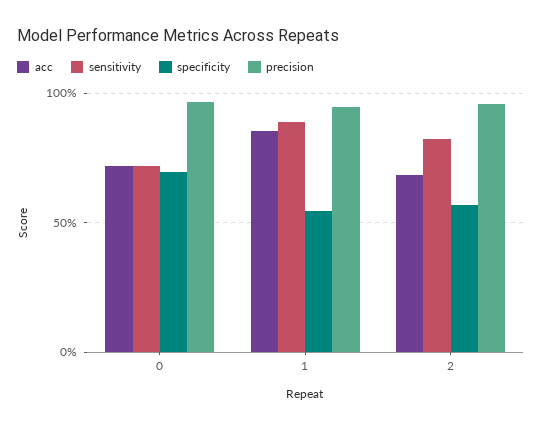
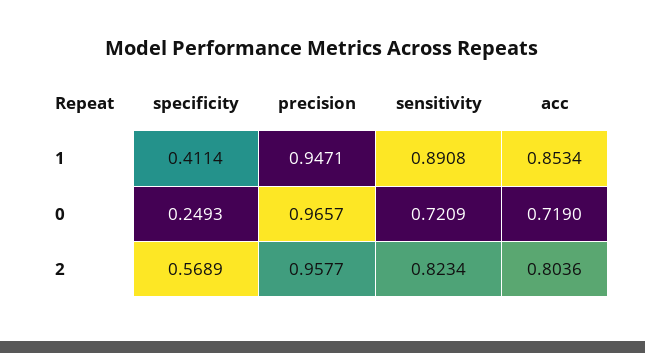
specificity, 0: 0.7 -> 0.2493
specificity, 1: 0.55 -> 0.4114
acc, 2: 0.7 -> 0.8036

